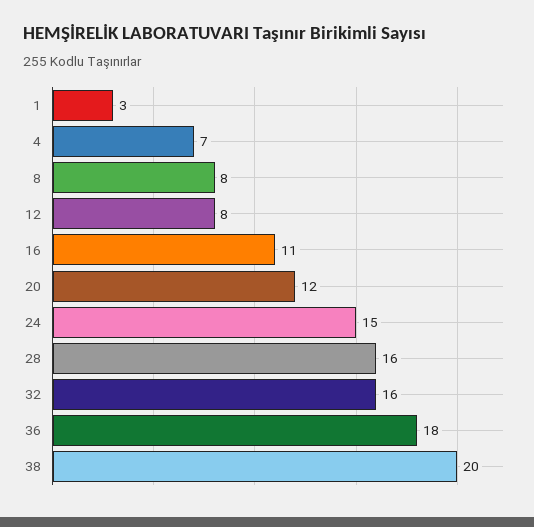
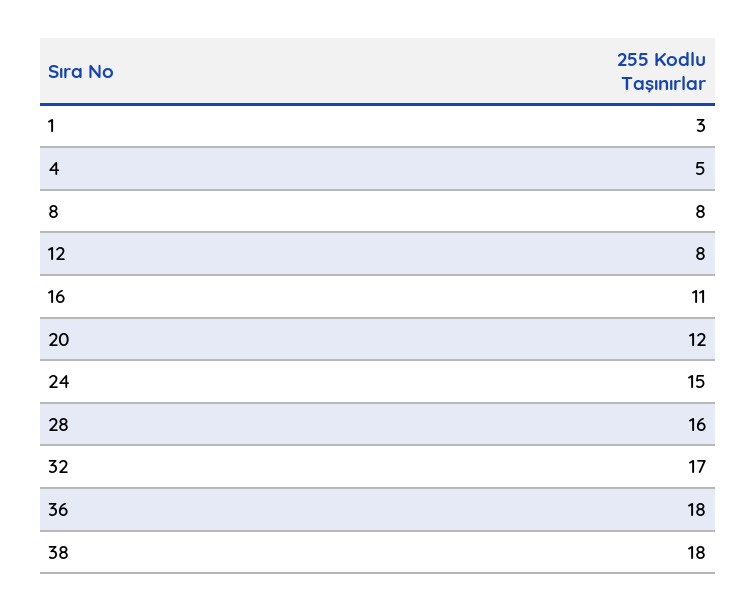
4: 7 -> 5
32: 16 -> 17
38: 20 -> 18

